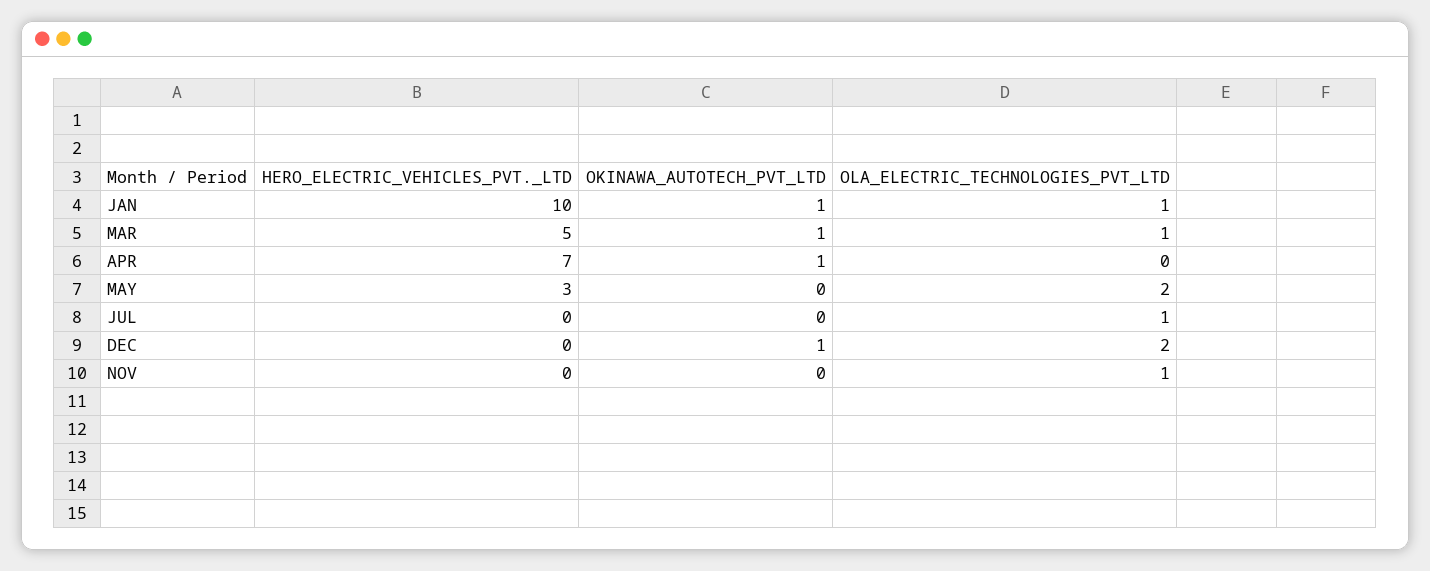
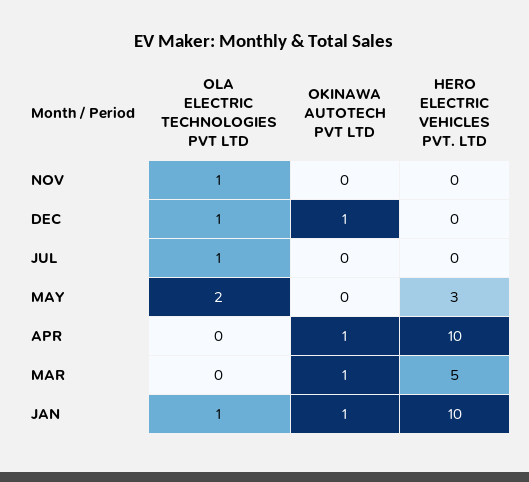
OLA_ELECTRIC_TECHNOLOGIES_PVT_LTD, MAR: 1 -> 0
HERO_ELECTRIC_VEHICLES_PVT._LTD, APR: 7 -> 10
OLA_ELECTRIC_TECHNOLOGIES_PVT_LTD, DEC: 2 -> 1

